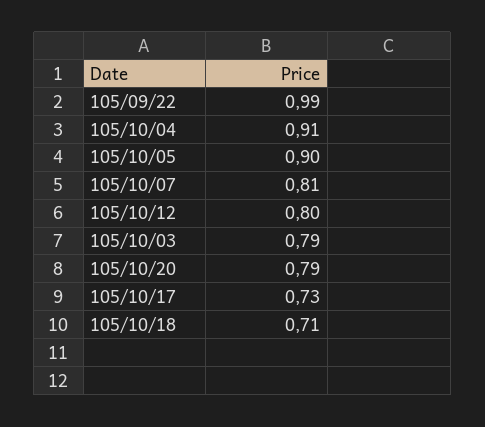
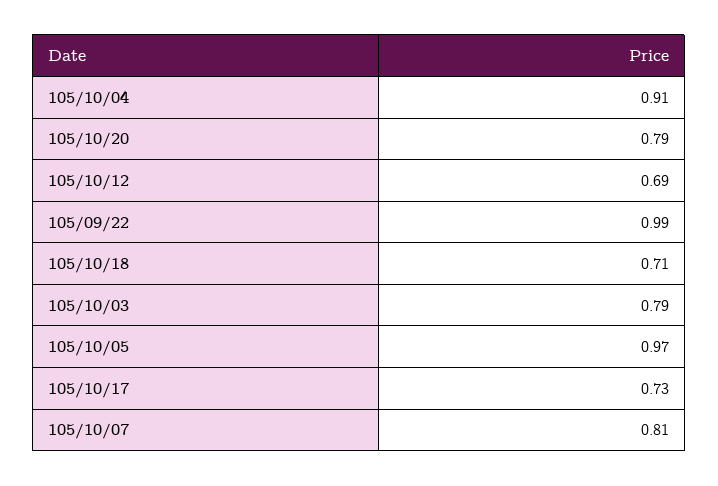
105/10/05: 0.9 -> 0.97
105/10/12: 0.8 -> 0.69

